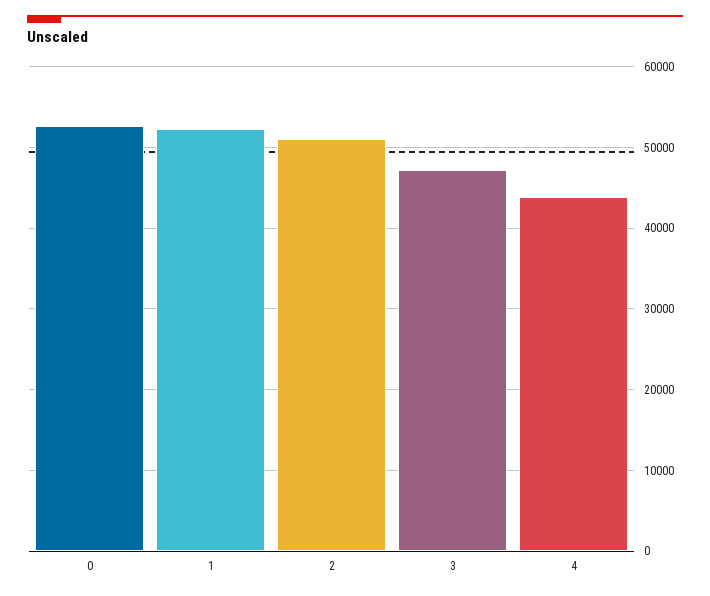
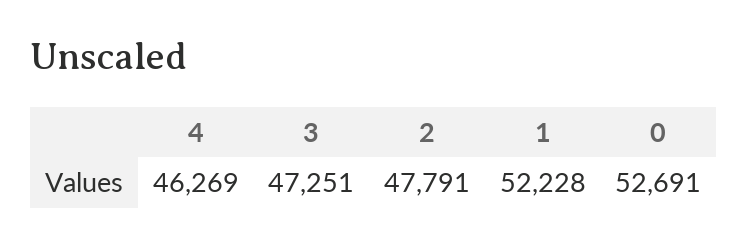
2: 51000 -> 47791
4: 44000 -> 46269

